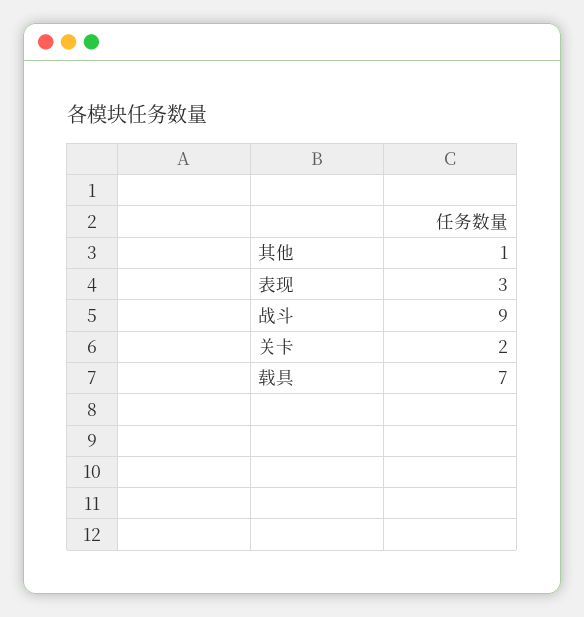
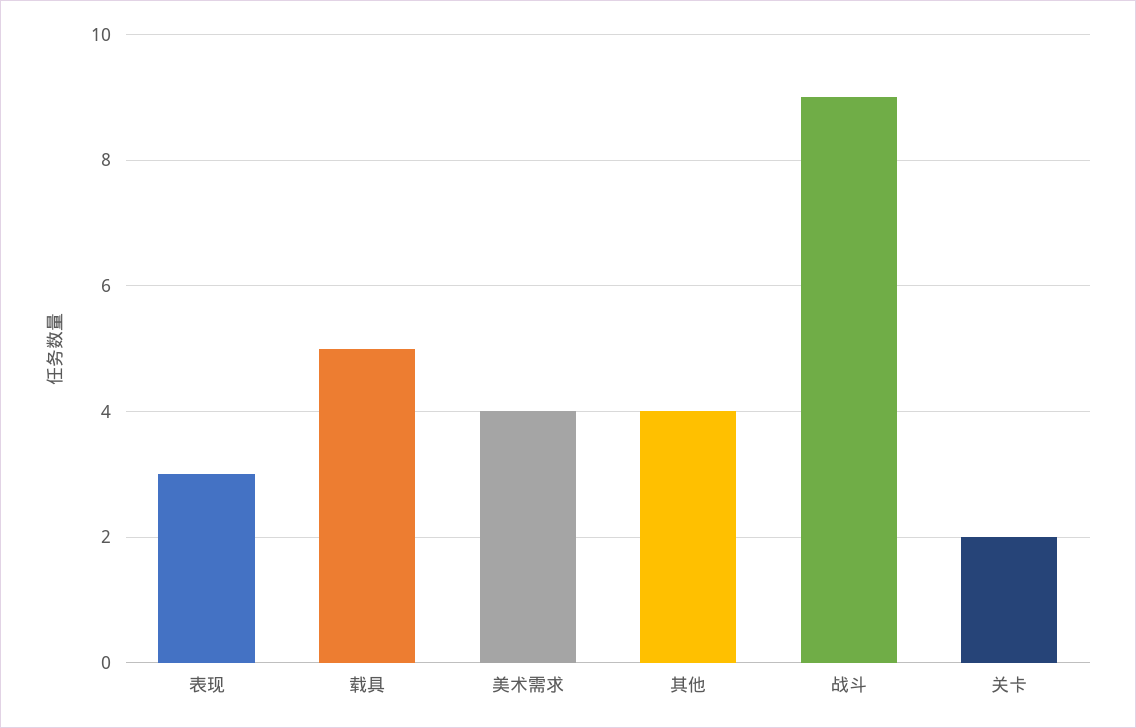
其他: 1 -> 4
载具: 7 -> 5
美术需求: none -> 4

